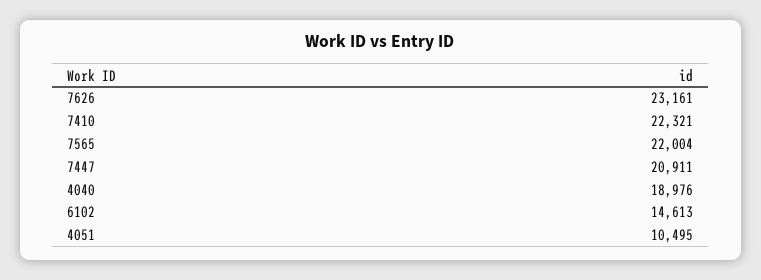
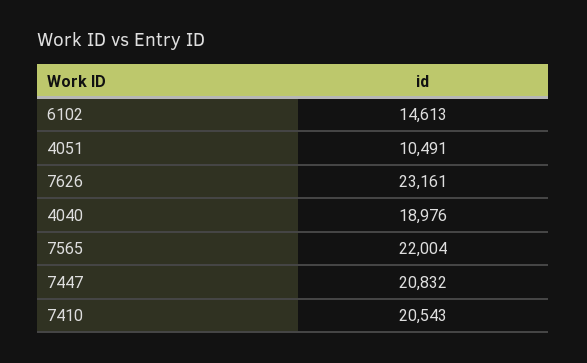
7410: 22321 -> 20543
7447: 20911 -> 20832
4051: 10495 -> 10491

